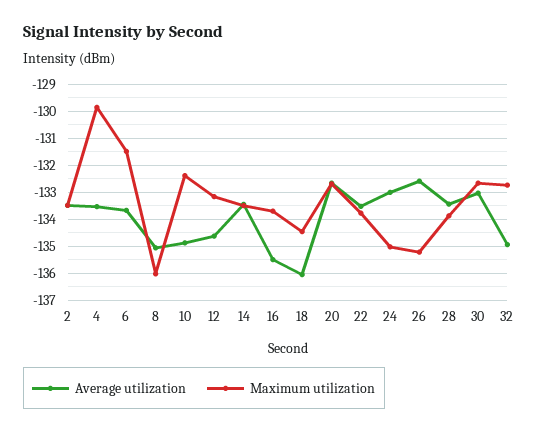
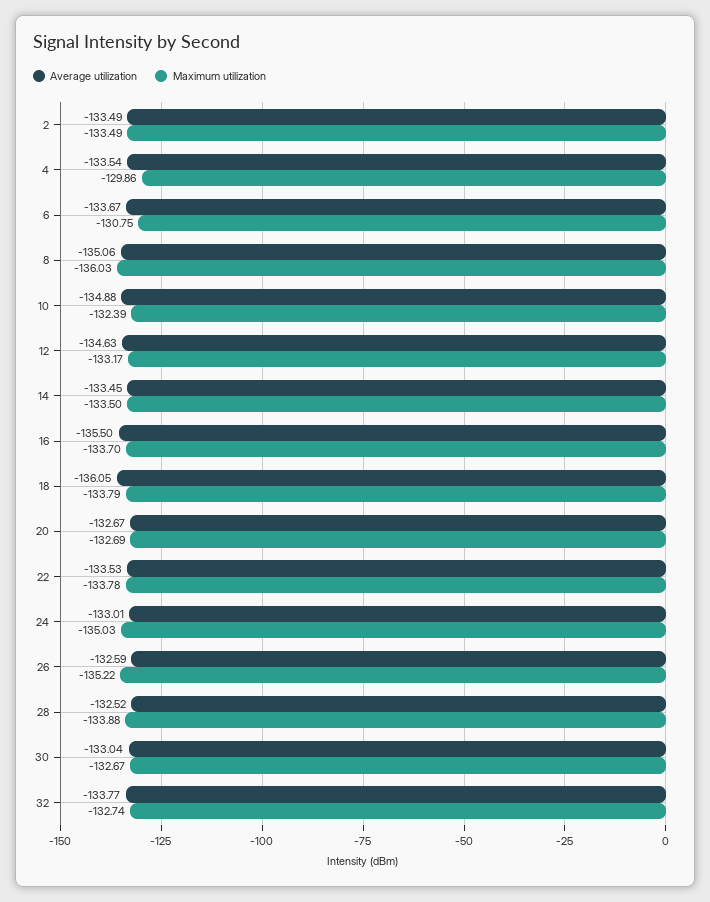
Maximum utilization, 6: -131.5 -> -130.75
Maximum utilization, 18: -134.5 -> -133.79
Average utilization, 28: -133.5 -> -132.52
Average utilization, 32: -135 -> -133.77

